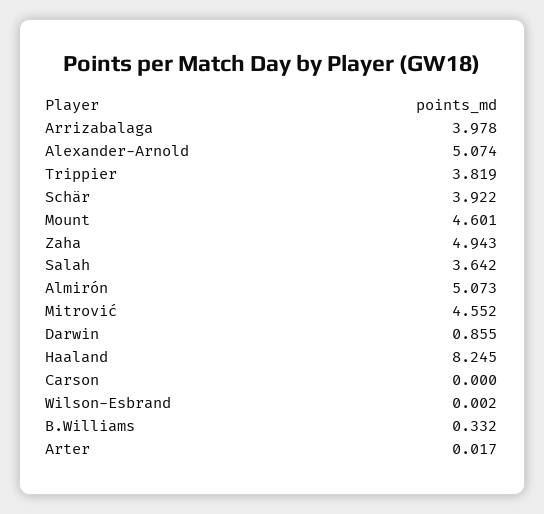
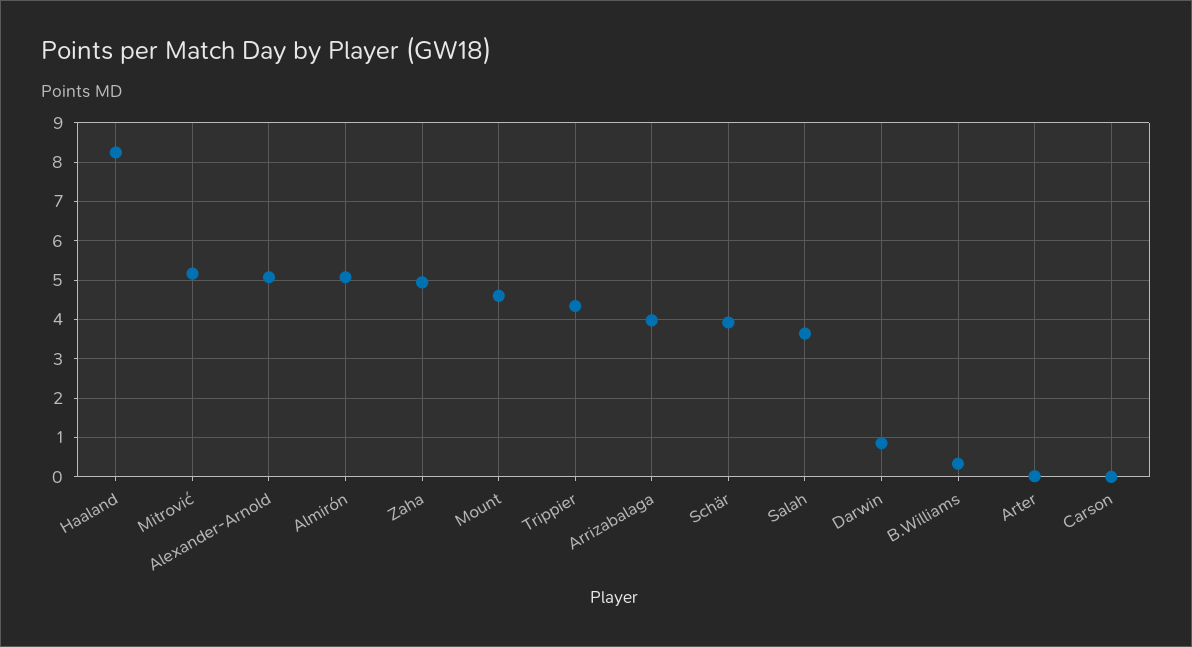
Trippier: 3.819 -> 4.4
Mitrović: 4.552 -> 5.2
Wilson-Esbrand: 0.002 -> none

